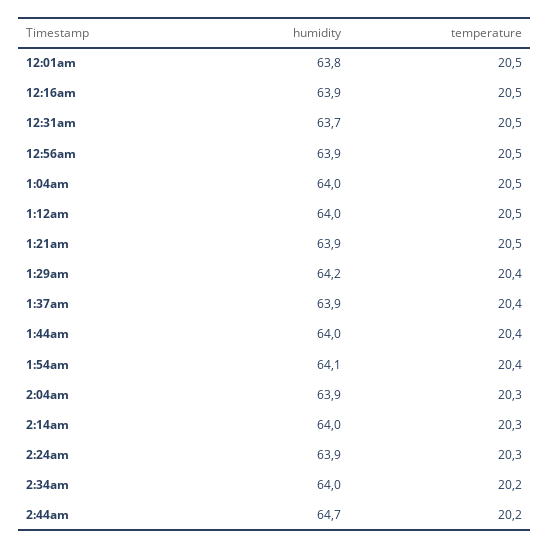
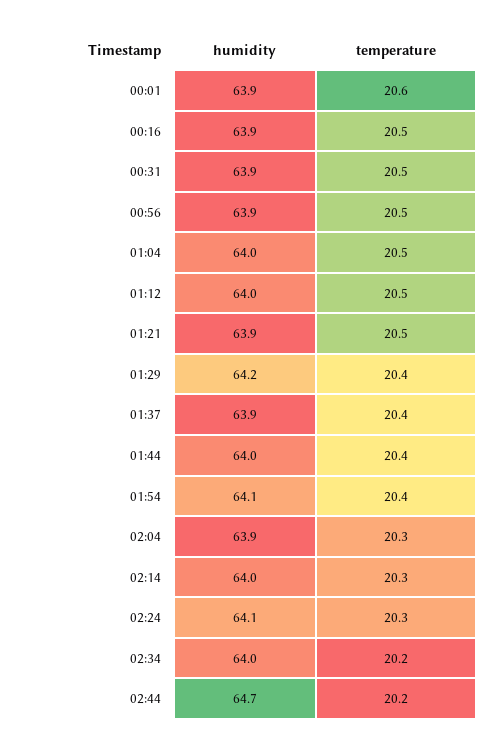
humidity, 12:01am: 63.8 -> 63.9
temperature, 12:01am: 20.5 -> 20.6
humidity, 12:31am: 63.7 -> 63.9
humidity, 2:24am: 63.9 -> 64.1

